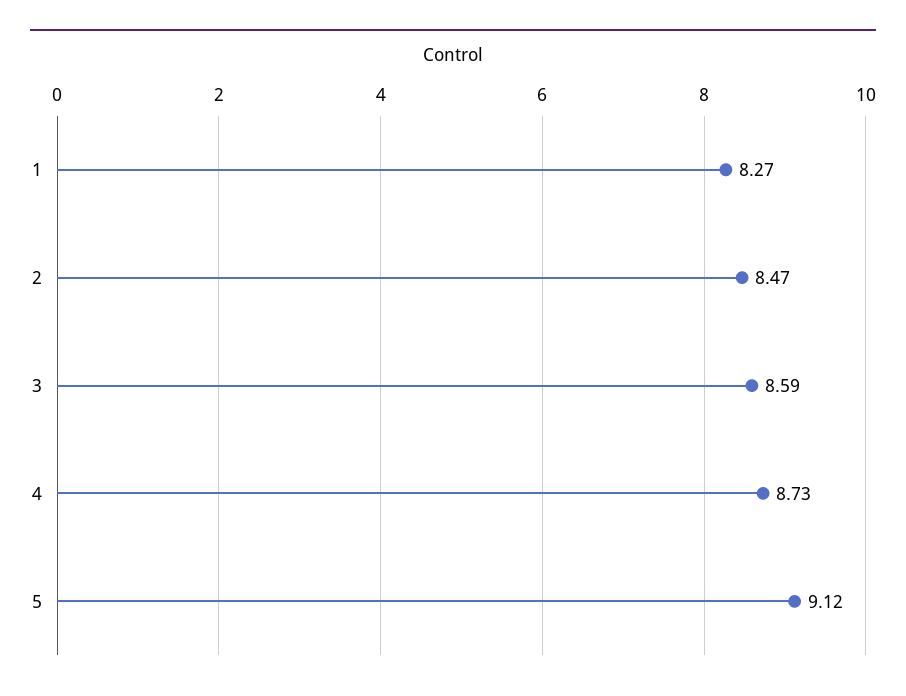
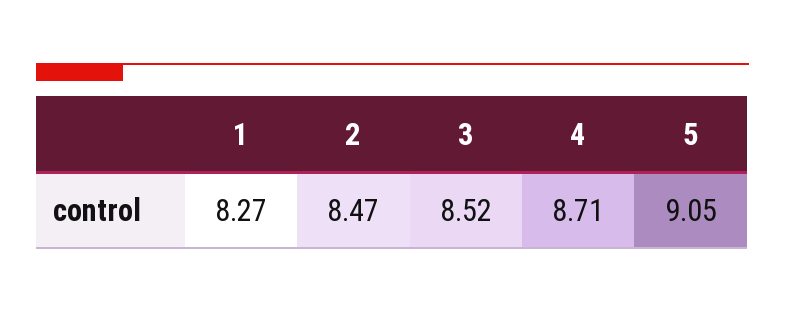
3: 8.59 -> 8.52
4: 8.73 -> 8.71
5: 9.12 -> 9.05

